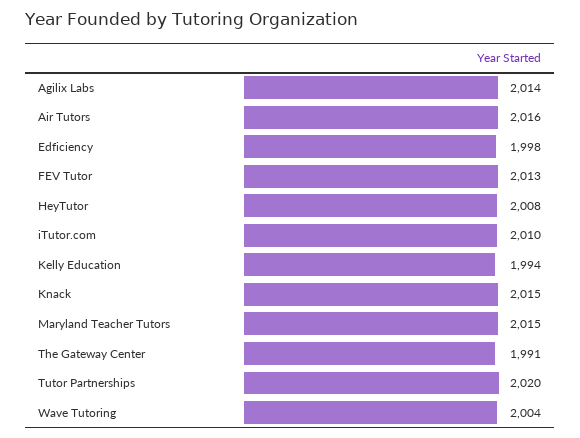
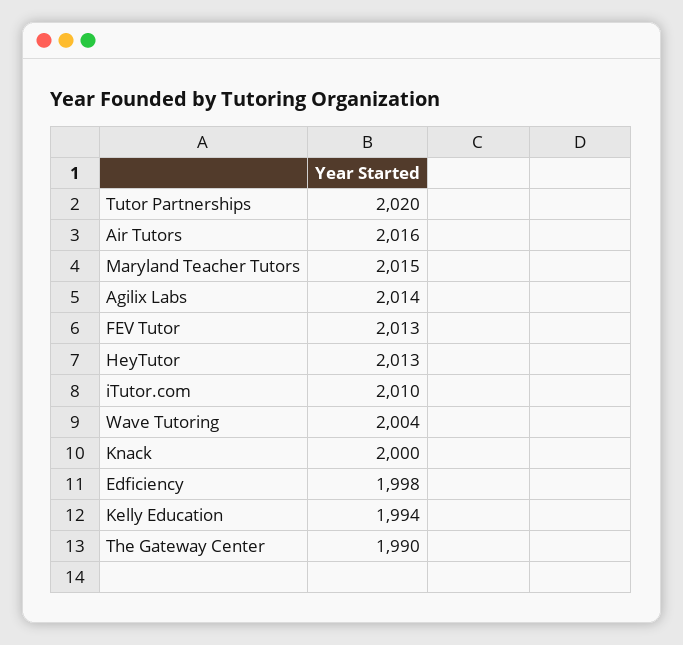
HeyTutor: 2008 -> 2013
Knack: 2015 -> 2000
The Gateway Center: 1991 -> 1990

